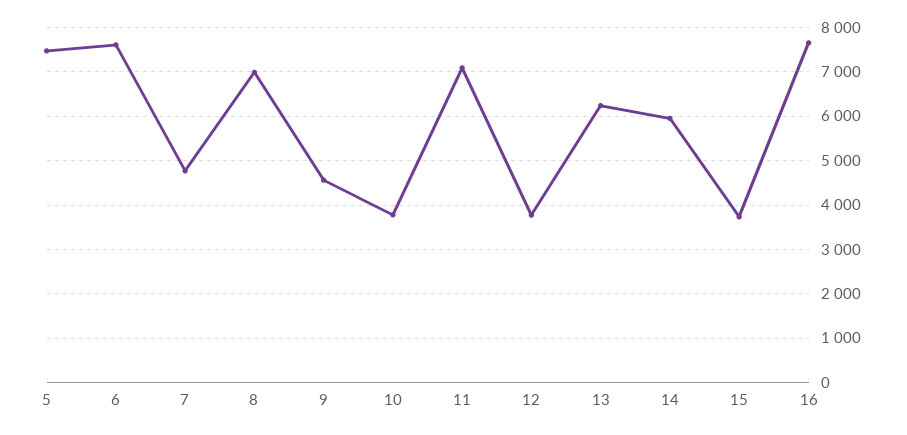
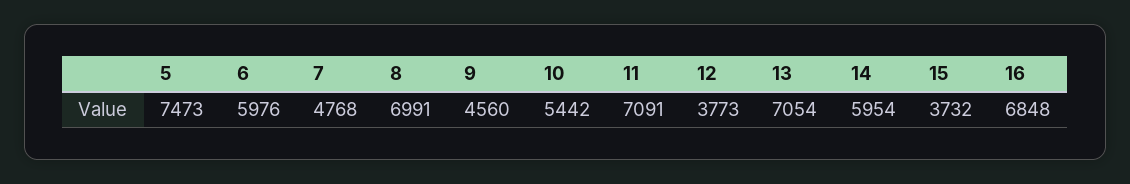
6: 7600 -> 5976
10: 3800 -> 5442
13: 6200 -> 7054
16: 7600 -> 6848

